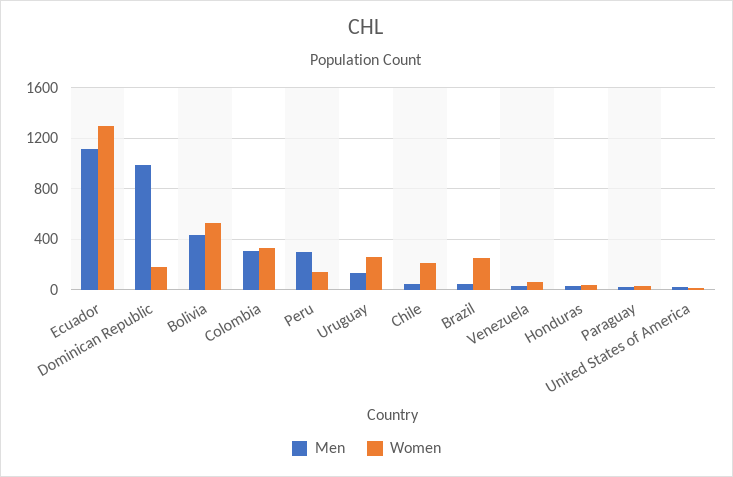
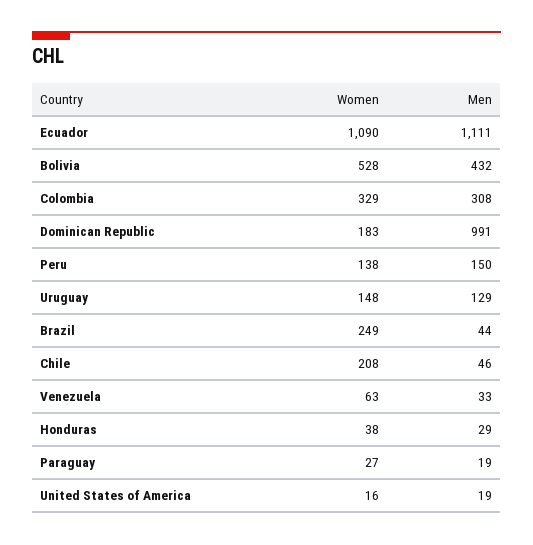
Women, Ecuador: 1300 -> 1090
Men, Peru: 300 -> 150
Women, Uruguay: 250 -> 148

